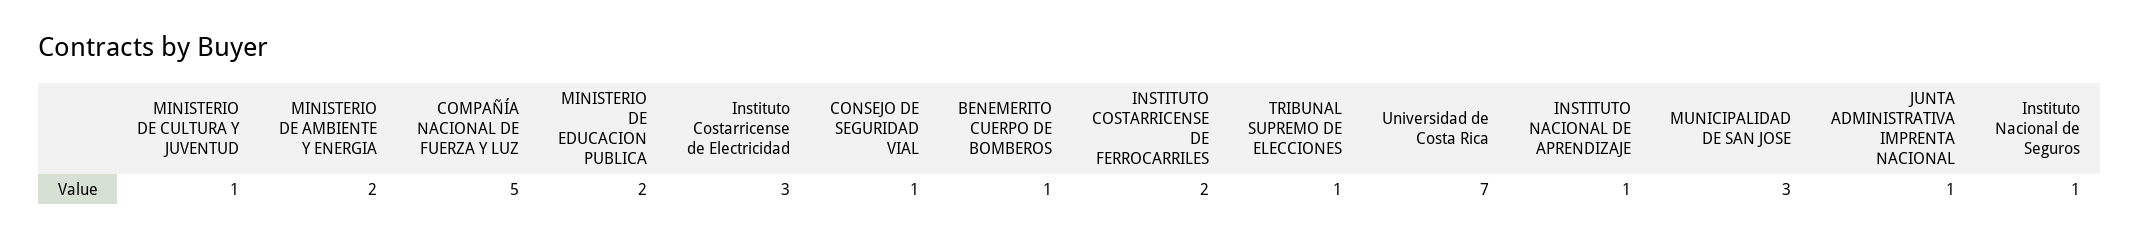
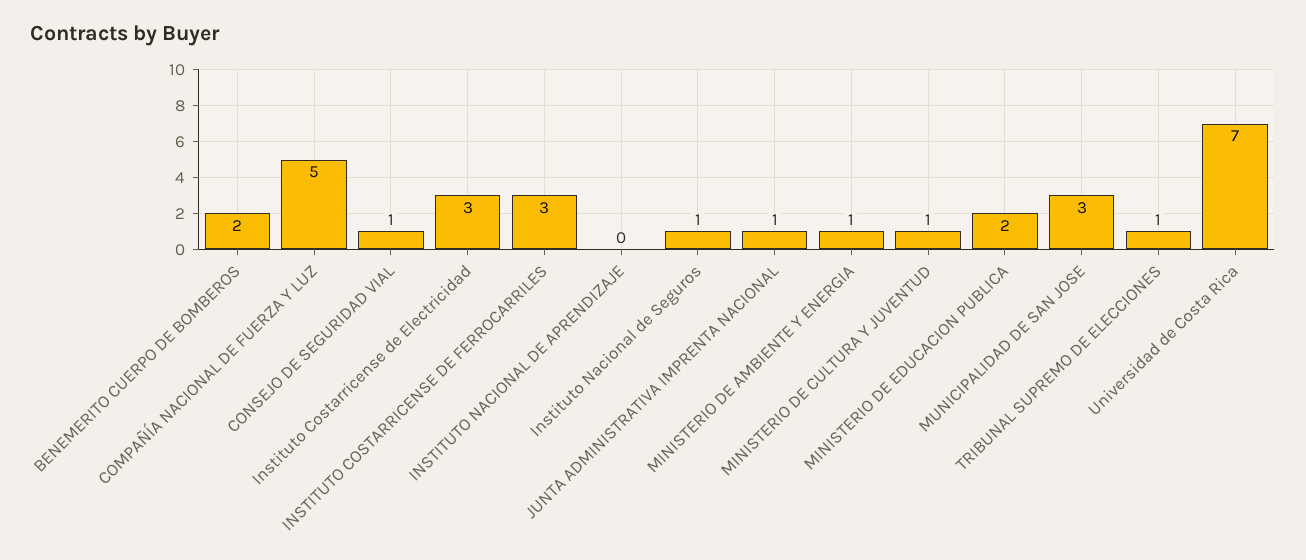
MINISTERIO DE AMBIENTE Y ENERGIA: 2 -> 1
BENEMERITO CUERPO DE BOMBEROS: 1 -> 2
INSTITUTO COSTARRICENSE DE FERROCARRILES: 2 -> 3
INSTITUTO NACIONAL DE APRENDIZAJE: 1 -> 0

